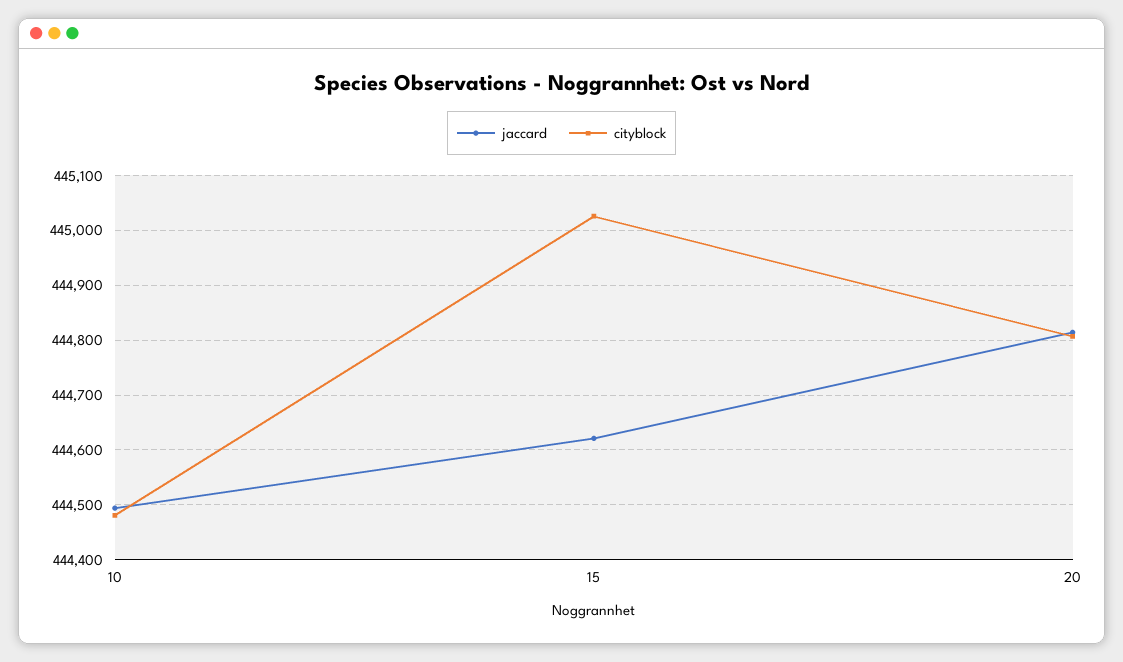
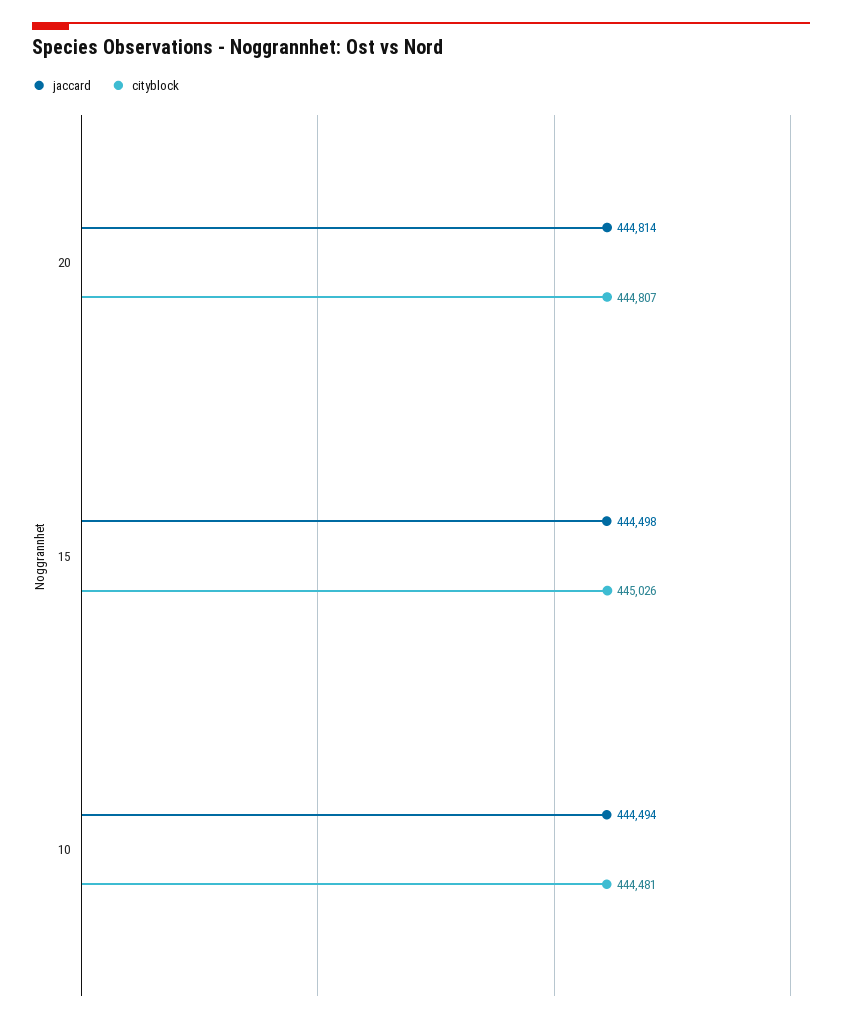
jaccard, 15: 444620 -> 444498

